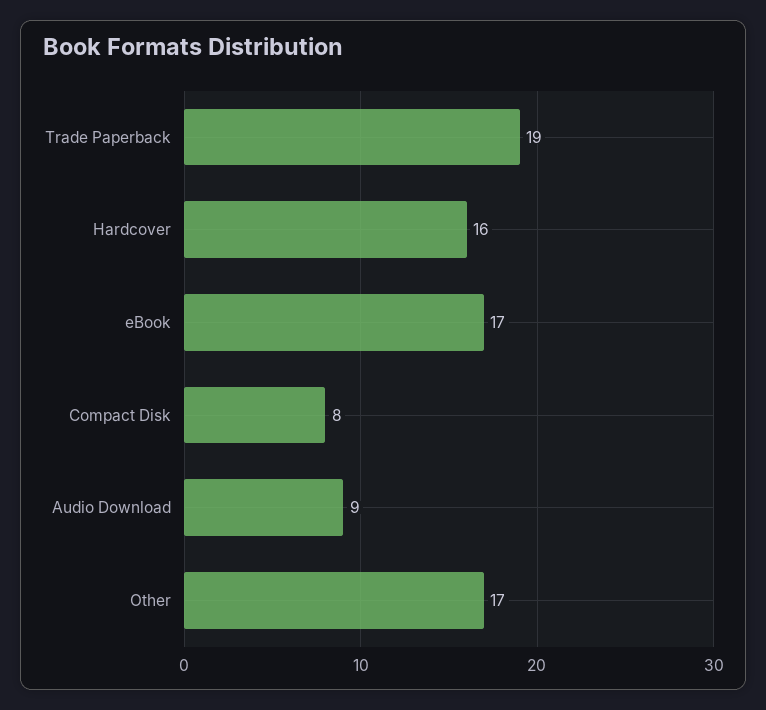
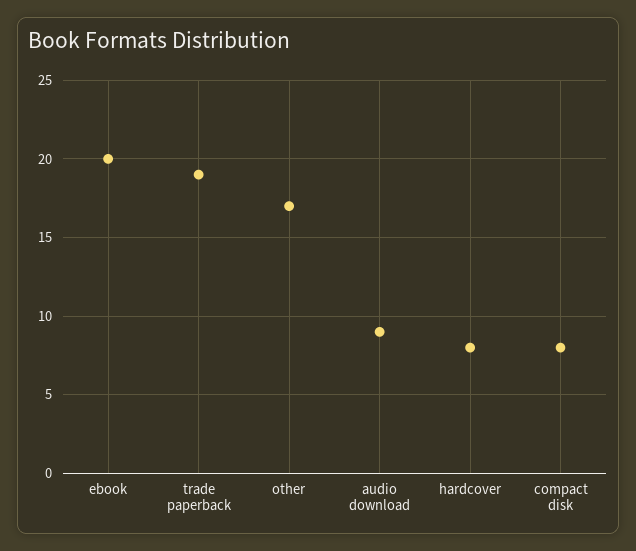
Hardcover: 16 -> 8
eBook: 17 -> 20

